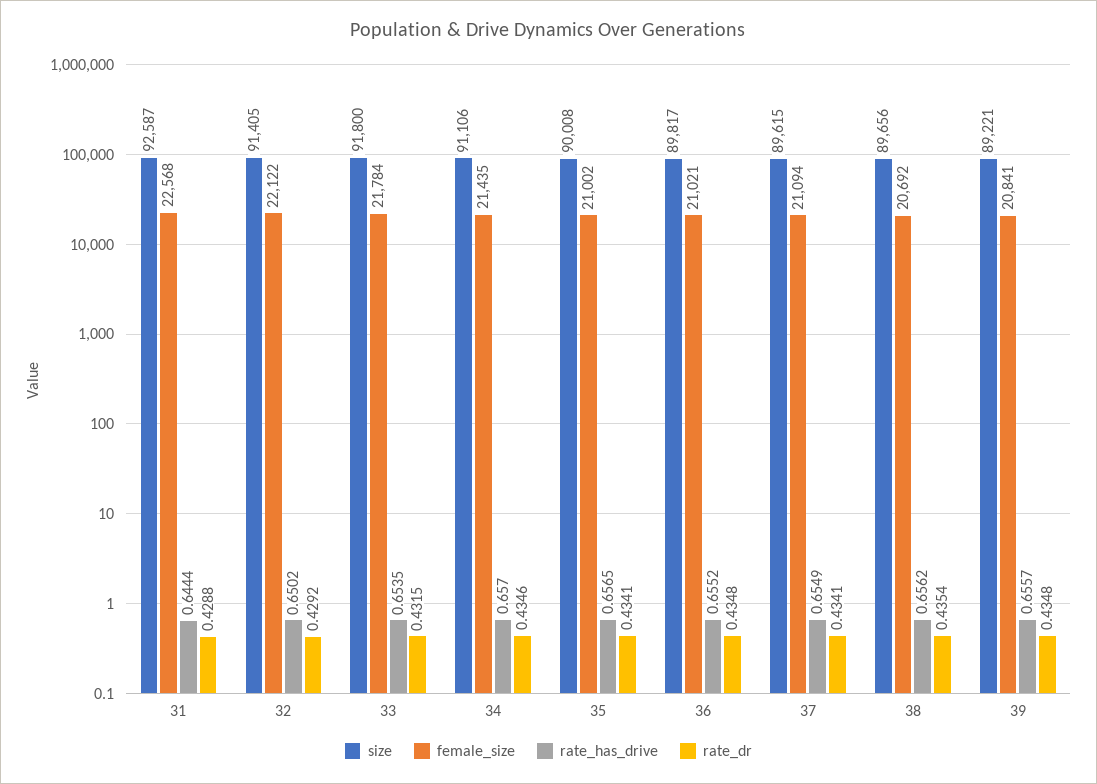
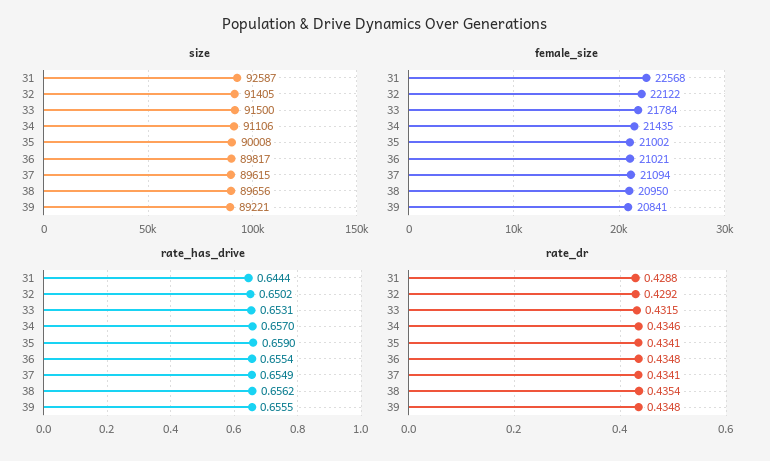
size, 33: 91800 -> 91500
rate_has_drive, 33: 0.6535 -> 0.6531
rate_has_drive, 35: 0.6565 -> 0.659
rate_has_drive, 36: 0.6552 -> 0.6554
female_size, 38: 20692 -> 20950
rate_has_drive, 39: 0.6557 -> 0.6555

